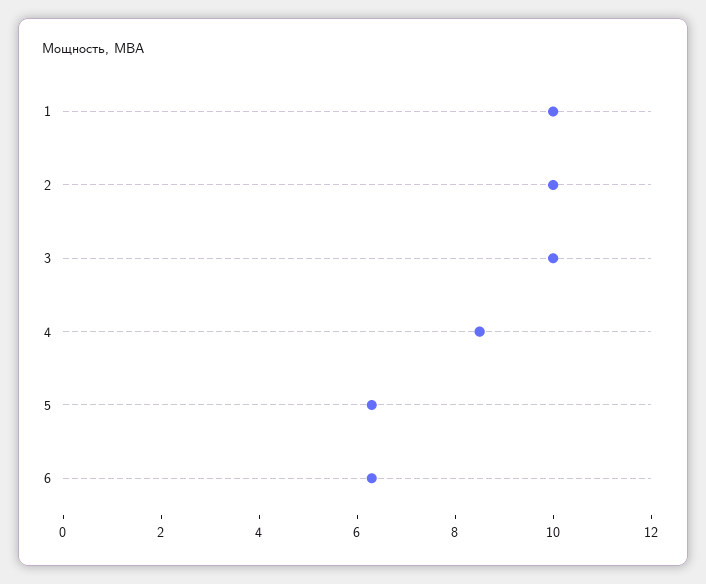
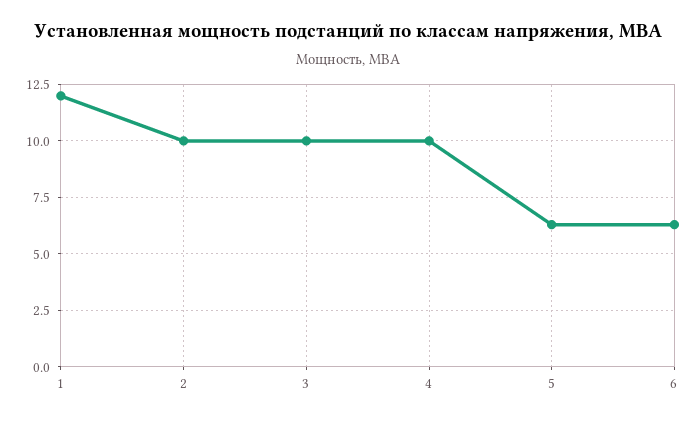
1: 10 -> 12
4: 8.5 -> 10

